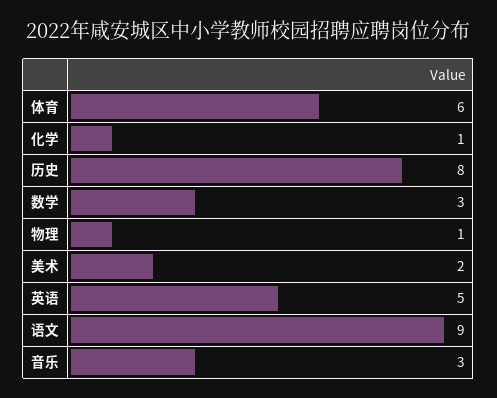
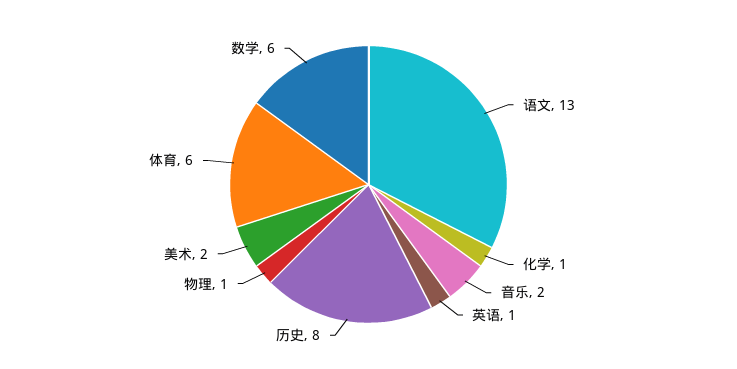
数学: 3 -> 6
英语: 5 -> 1
语文: 9 -> 13
音乐: 3 -> 2

